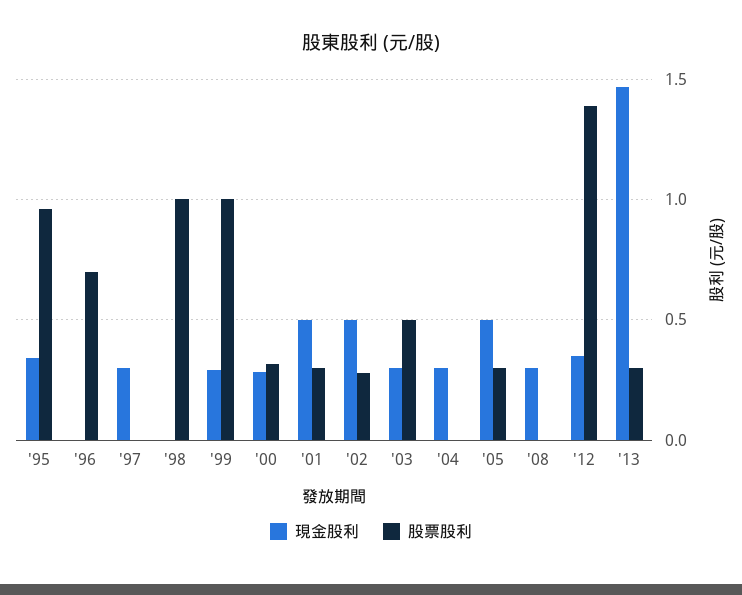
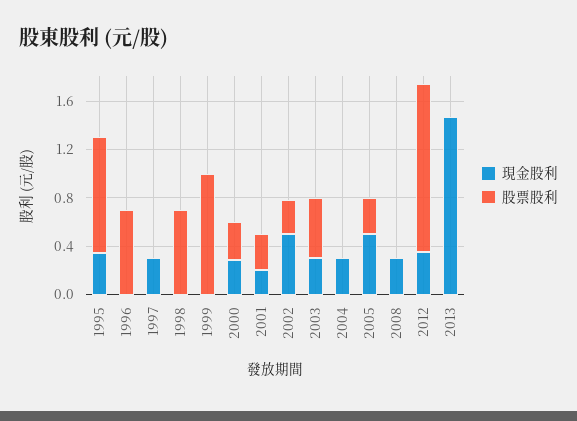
股票股利, '98: 1 -> 0.7
現金股利, '99: 0.3 -> 0
現金股利, '01: 0.5 -> 0.2
股票股利, '13: 0.3 -> 0

